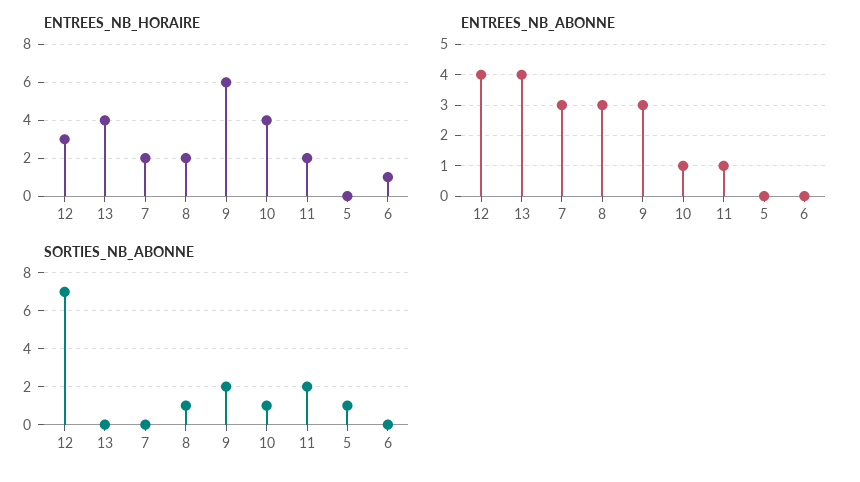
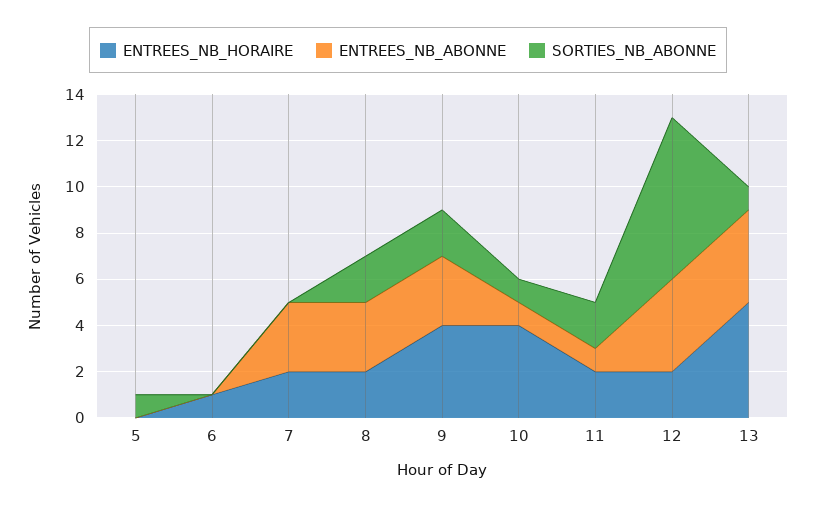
ENTREES_NB_HORAIRE, 12: 3 -> 2
ENTREES_NB_HORAIRE, 13: 4 -> 5
ENTREES_NB_HORAIRE, 9: 6 -> 4
SORTIES_NB_ABONNE, 13: 0 -> 1
SORTIES_NB_ABONNE, 8: 1 -> 2

